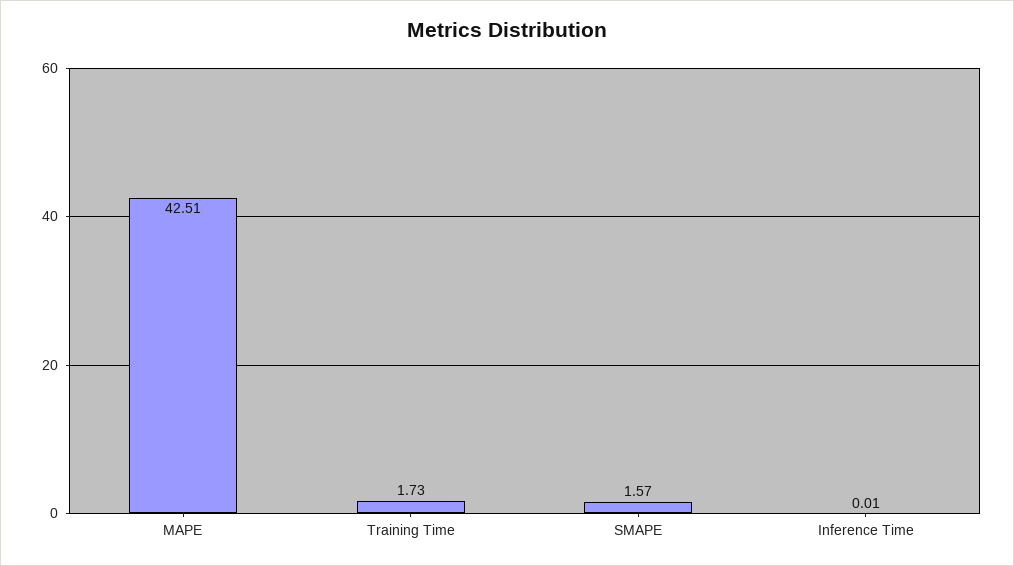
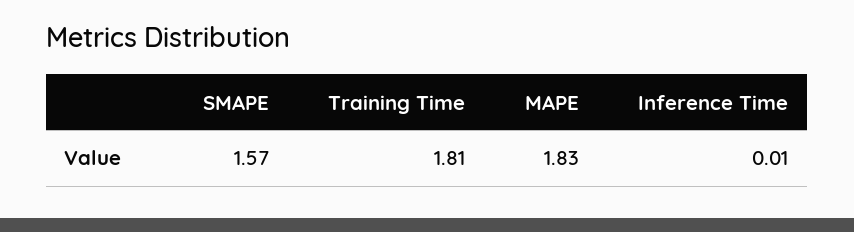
MAPE: 42.51 -> 1.83
Training Time: 1.73 -> 1.81

